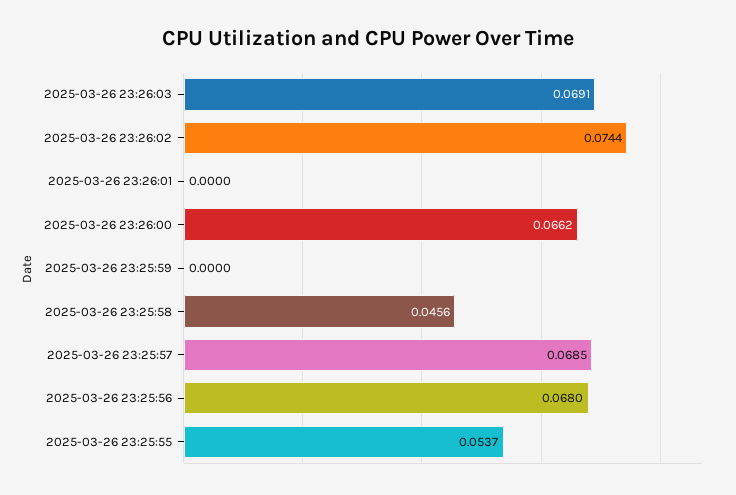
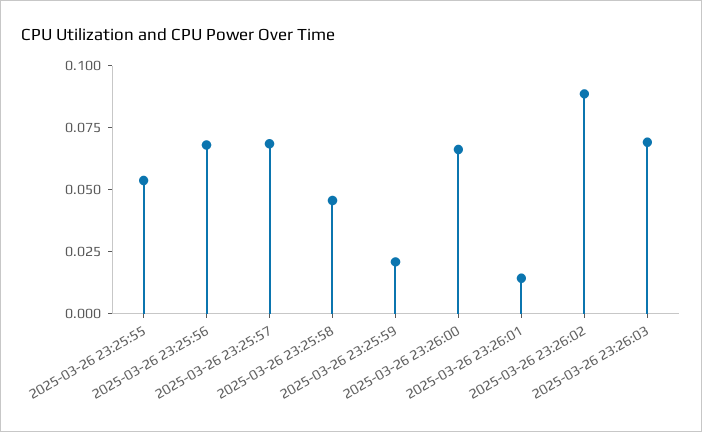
2025-03-26 23:26:02: 0.0744 -> 0.09
2025-03-26 23:26:01: 0 -> 0.015
2025-03-26 23:25:59: 0 -> 0.02

